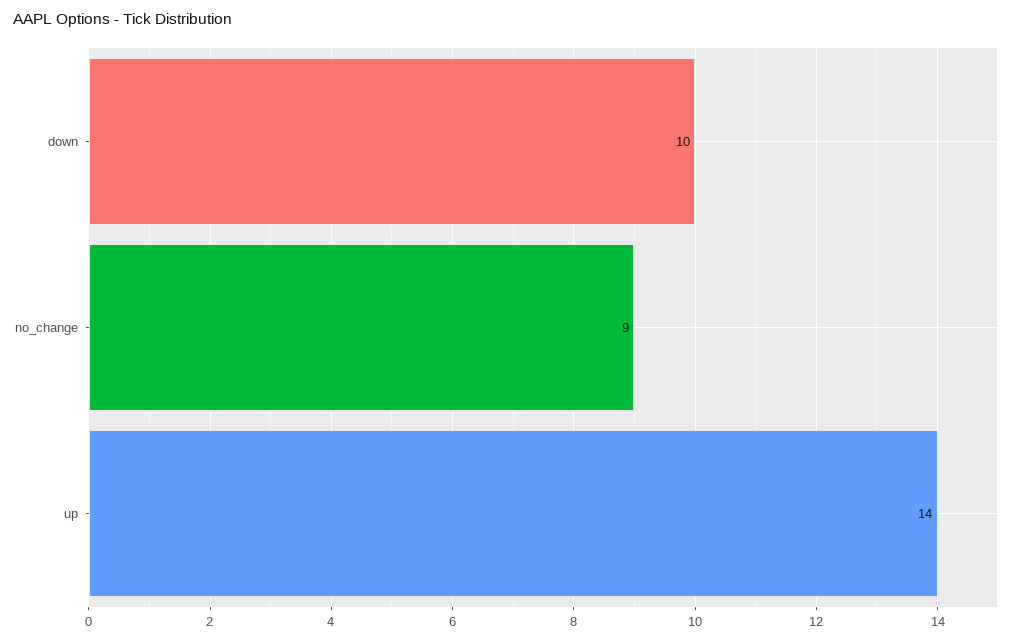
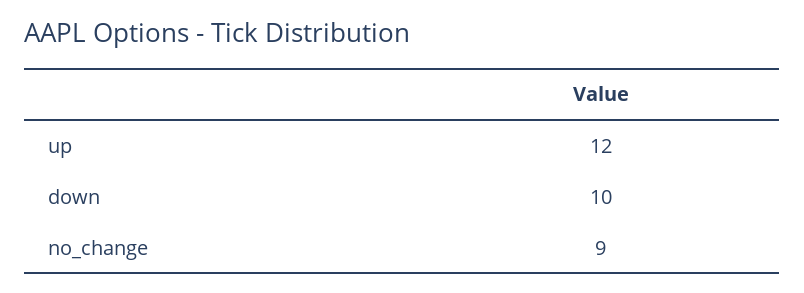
up: 14 -> 12

